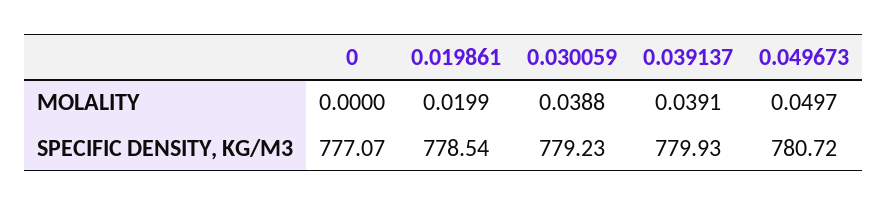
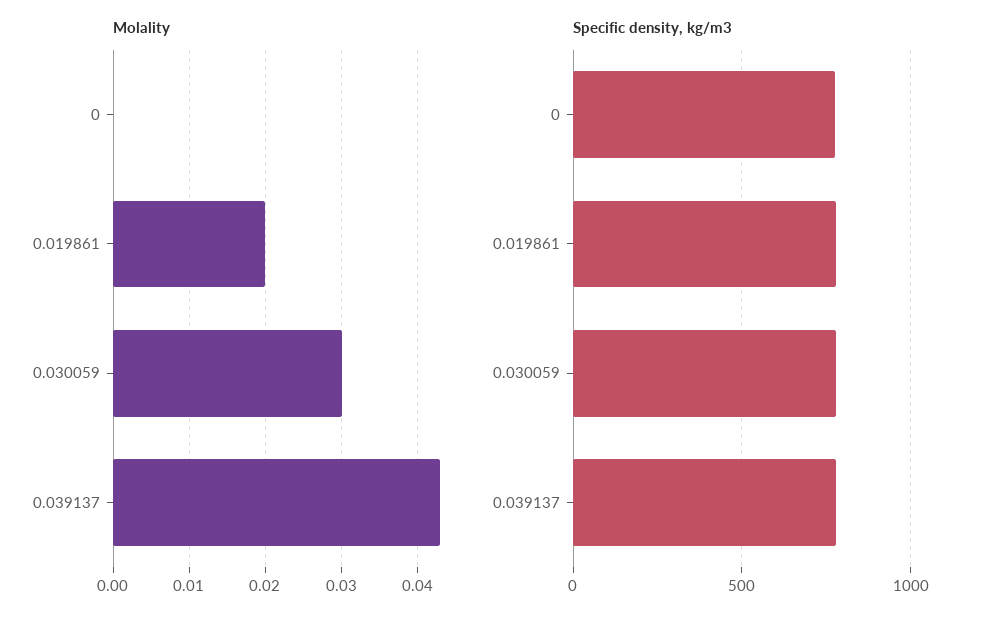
MOLALITY, 0.030059: 0.0388 -> 0.03
MOLALITY, 0.039137: 0.0391 -> 0.043
MOLALITY, 0.049673: 0.0497 -> none
SPECIFIC DENSITY, KG/M3, 0.049673: 780.72 -> none

